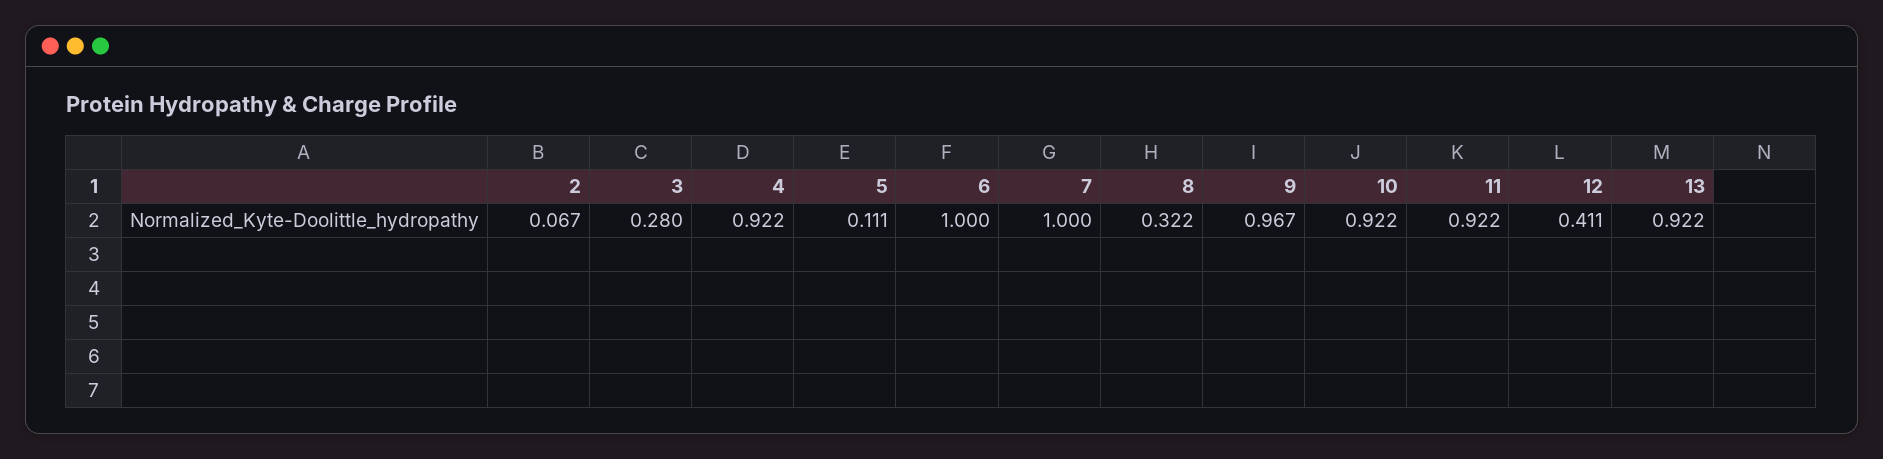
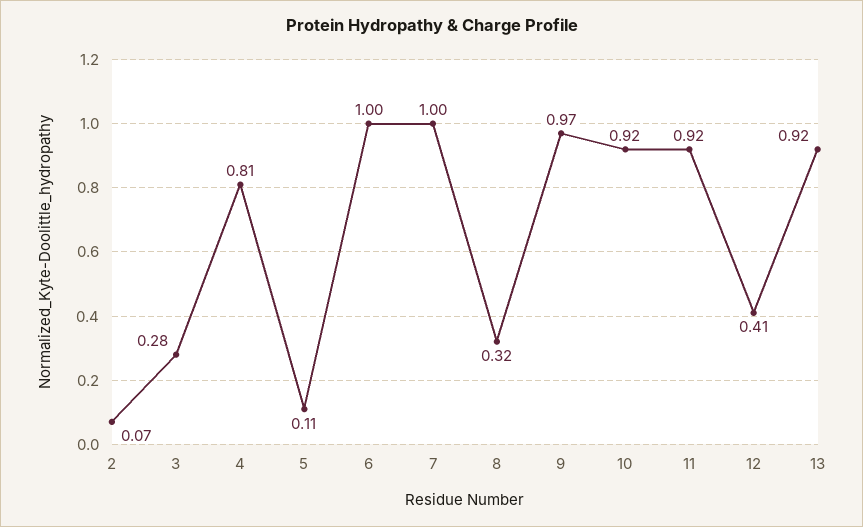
4: 0.922 -> 0.81

